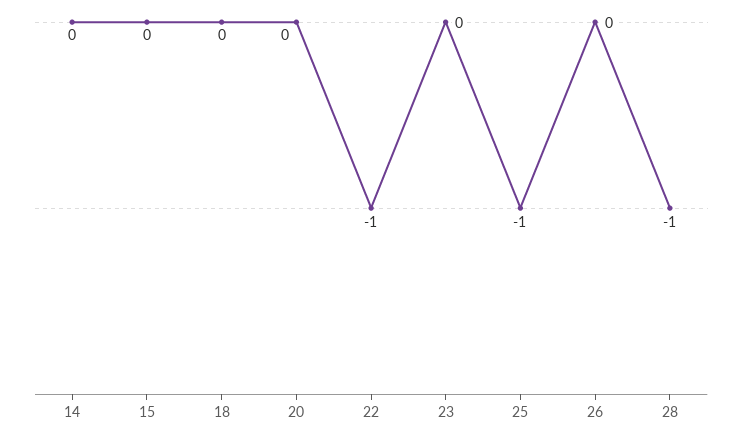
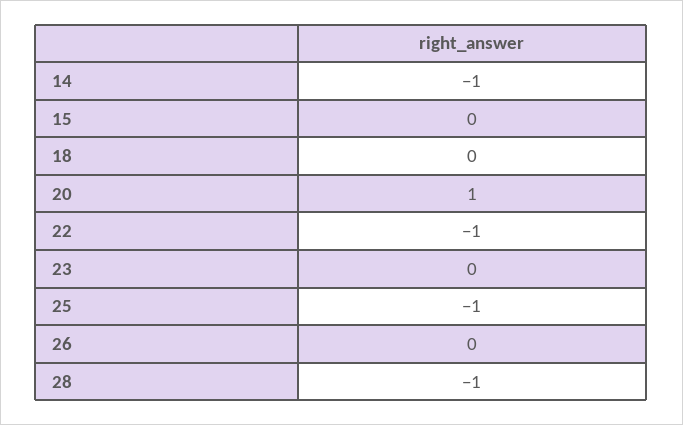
14: 0 -> -1
20: 0 -> 1

